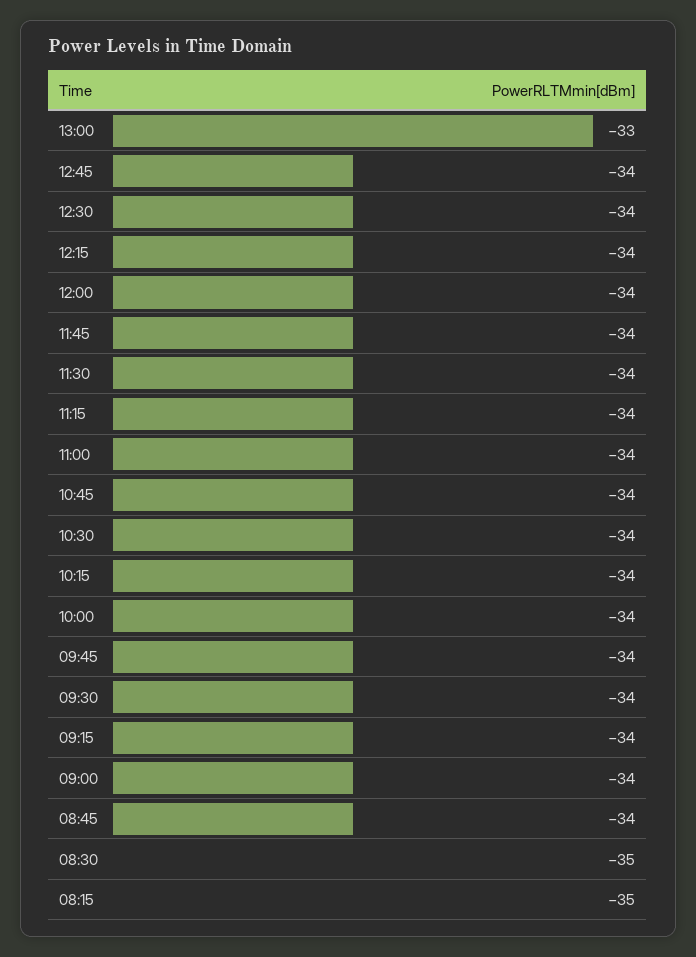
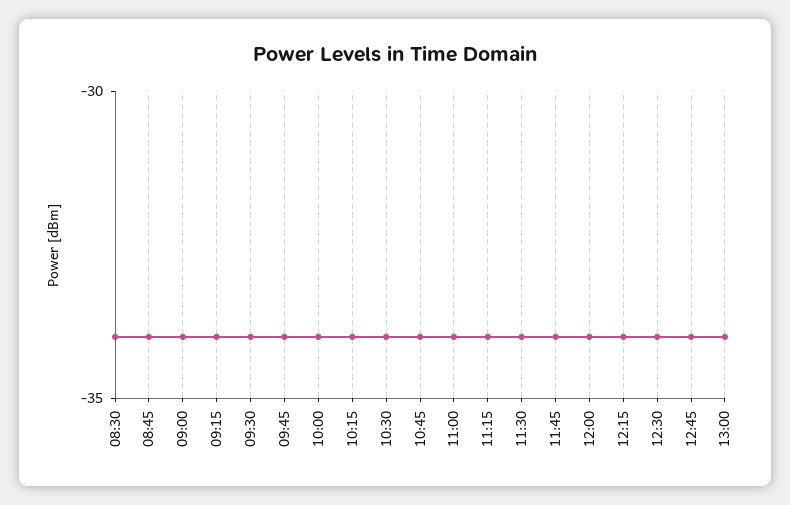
13:00: -33 -> -34
08:30: -35 -> -34
08:15: -35 -> none

